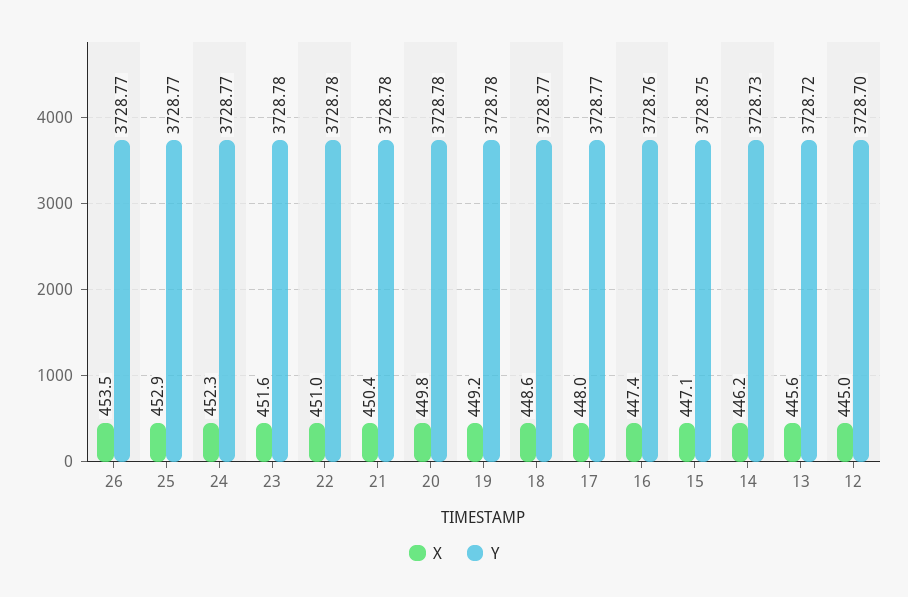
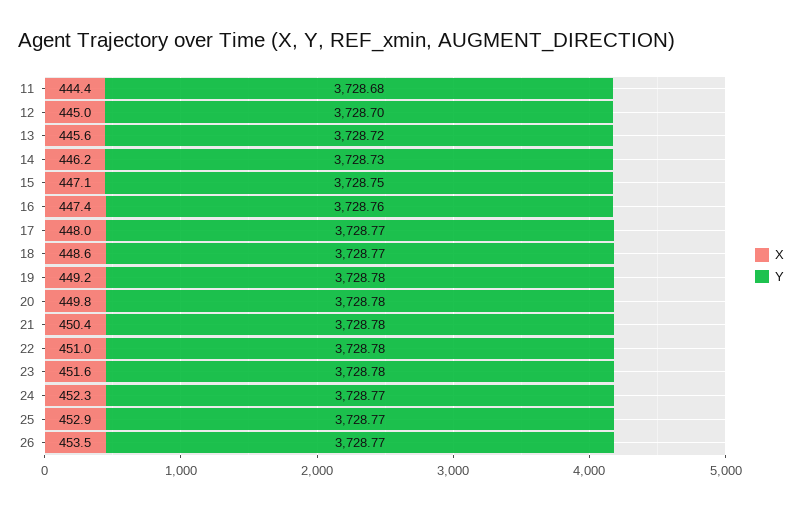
X, 11: none -> 444.4
Y, 11: none -> 3728.68

